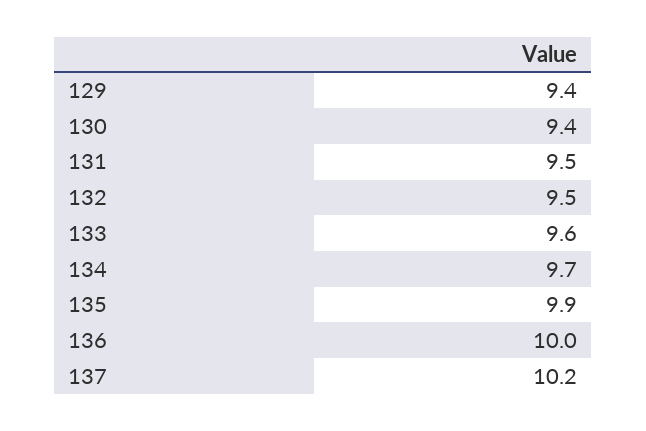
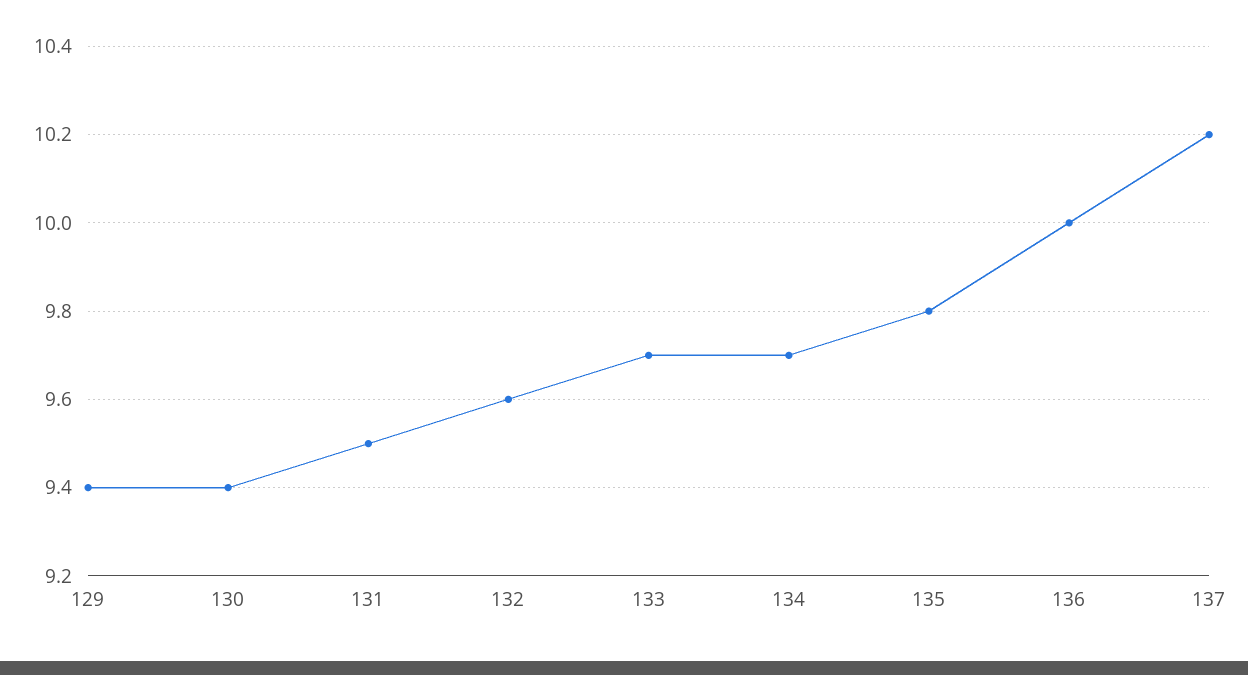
132: 9.5 -> 9.6
133: 9.6 -> 9.7
135: 9.9 -> 9.8

